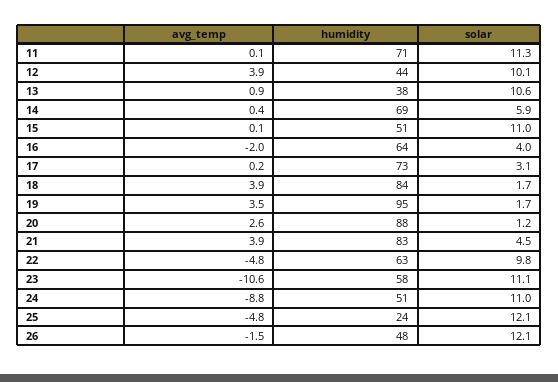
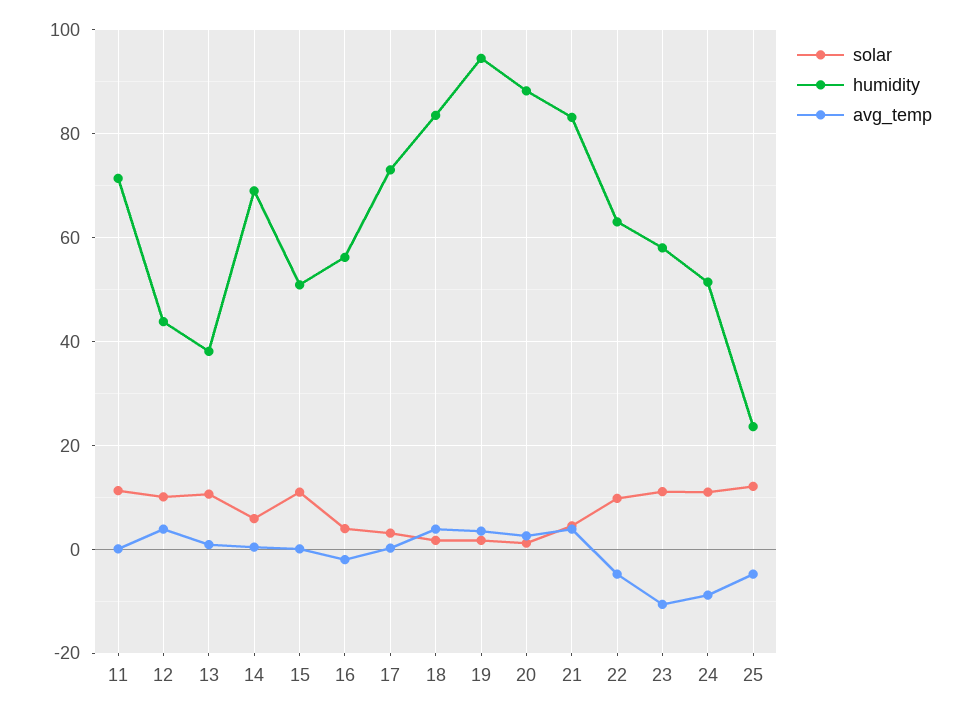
humidity, 16: 64 -> 56
avg_temp, 26: -1.5 -> none
humidity, 26: 48 -> none
solar, 26: 12.1 -> none

